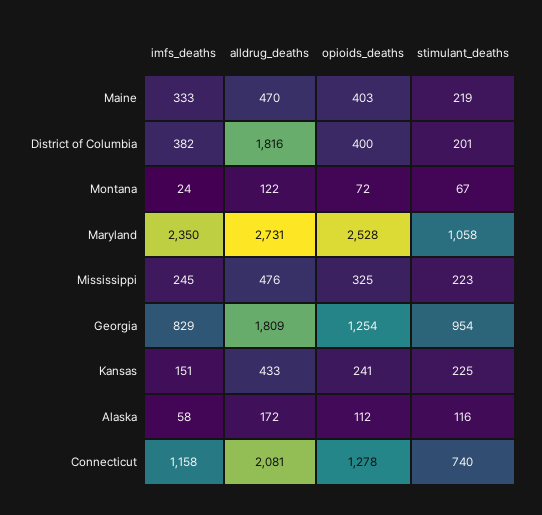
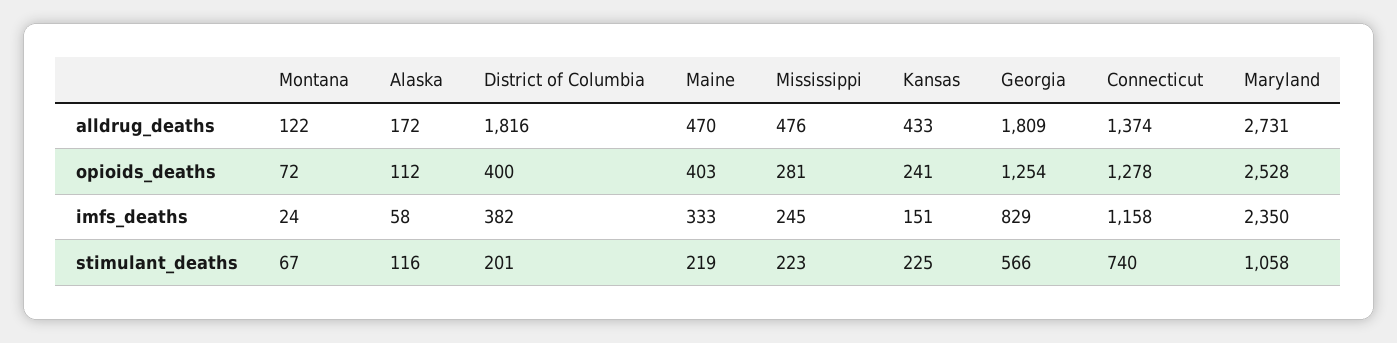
opioids_deaths, Mississippi: 325 -> 281
stimulant_deaths, Georgia: 954 -> 566
alldrug_deaths, Connecticut: 2081 -> 1374

